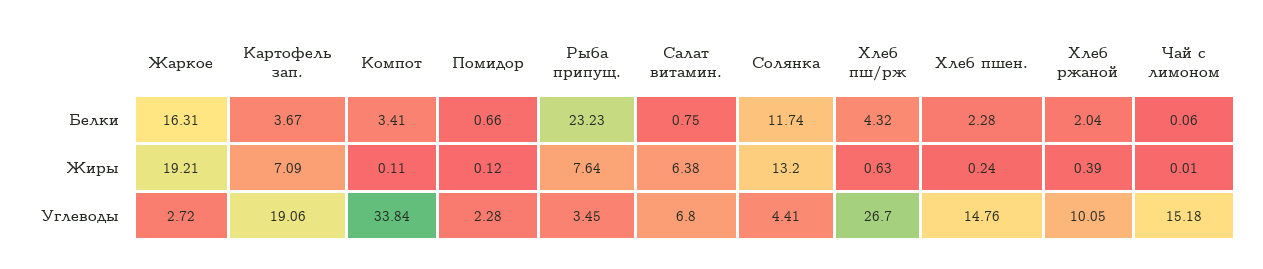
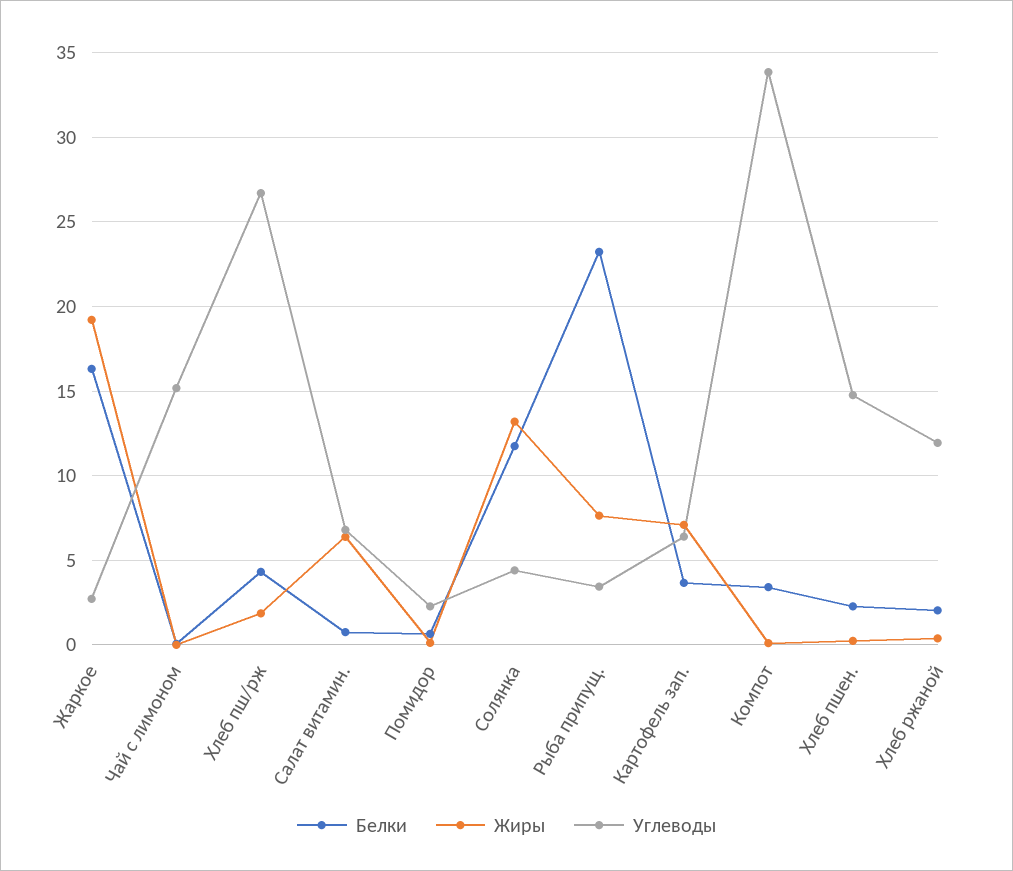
Жиры, Хлеб пш/рж: 0.63 -> 2
Углеводы, Картофель зап.: 19.06 -> 6.5
Углеводы, Хлеб ржаной: 10.05 -> 12

